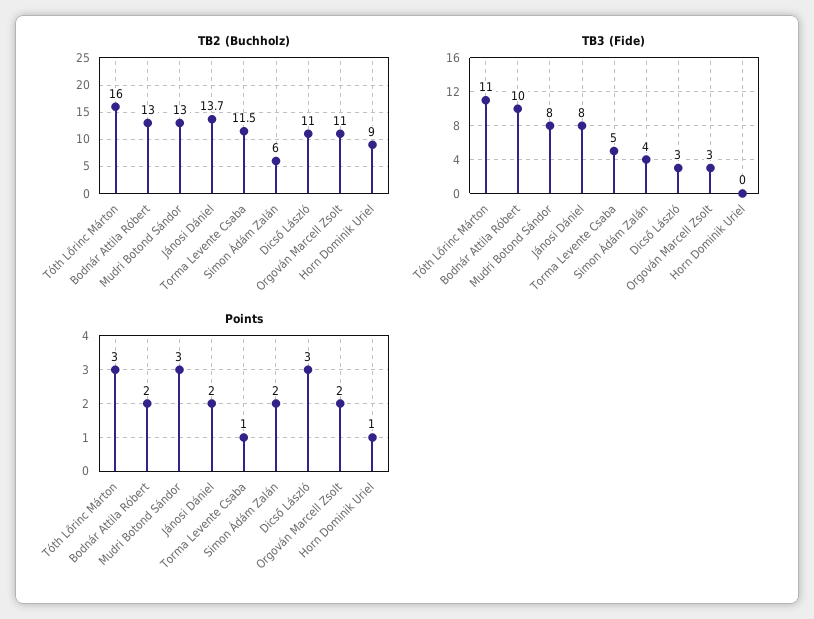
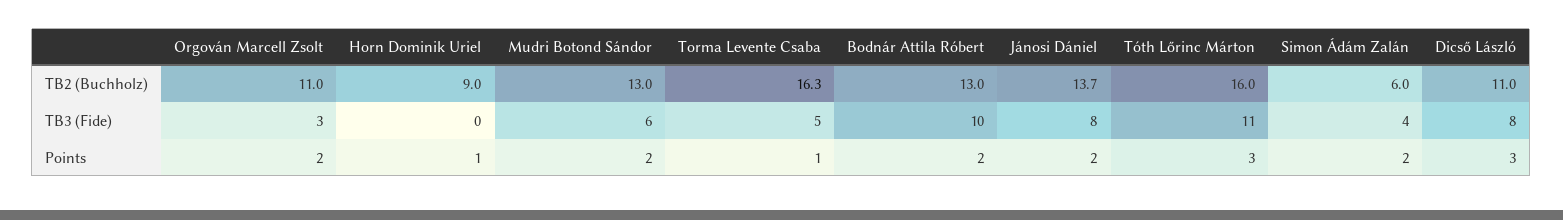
TB2 (Buchholz), Torma Levente Csaba: 11.5 -> 16.3
TB3 (Fide), Mudri Botond Sándor: 8 -> 6
TB3 (Fide), Dicső László: 3 -> 8
Points, Mudri Botond Sándor: 3 -> 2

